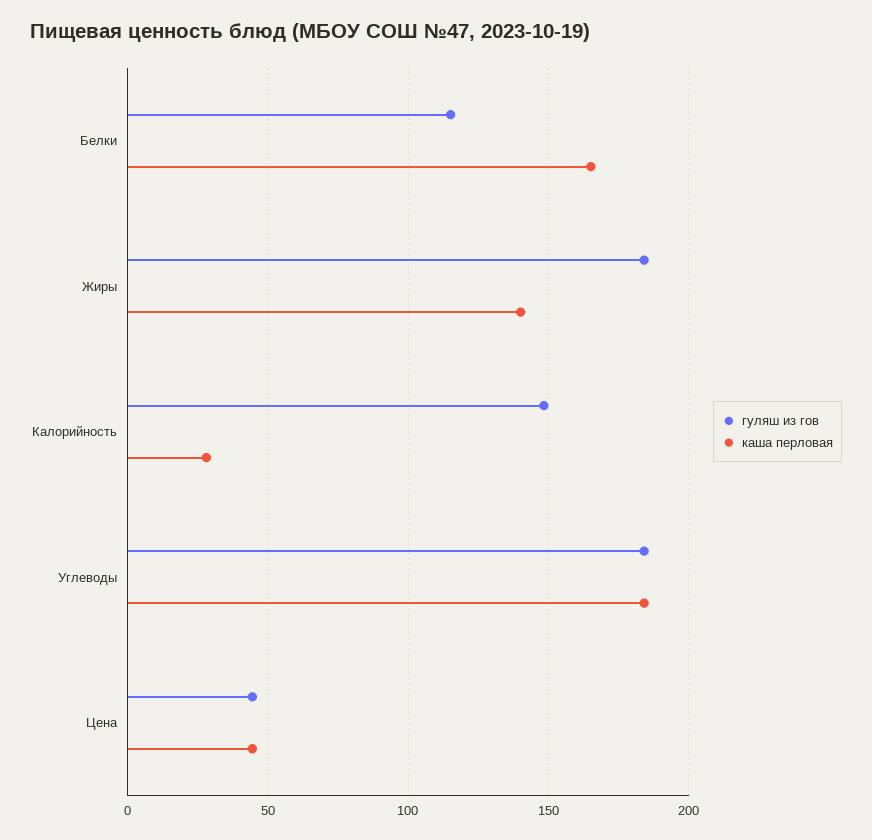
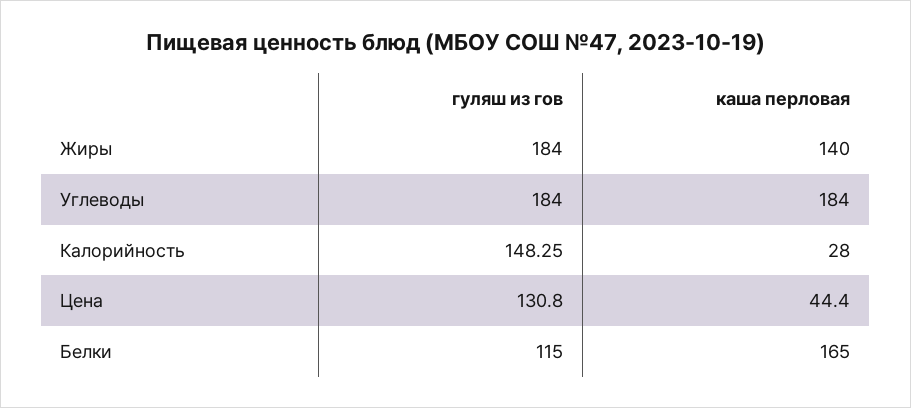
гуляш из гов, Цена: 45 -> 130.8

